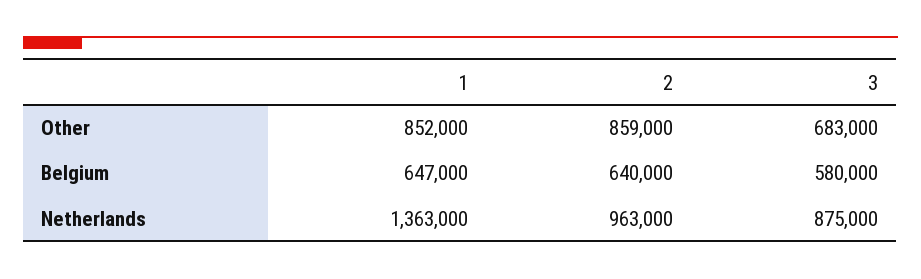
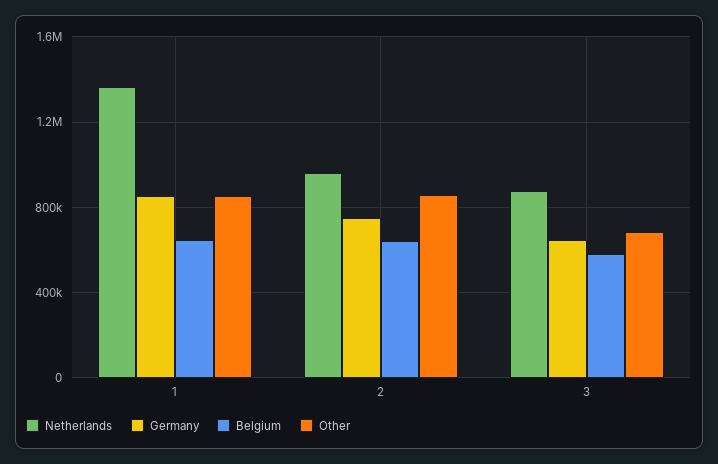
Germany, 1: none -> 850000
Germany, 2: none -> 750000
Germany, 3: none -> 650000

